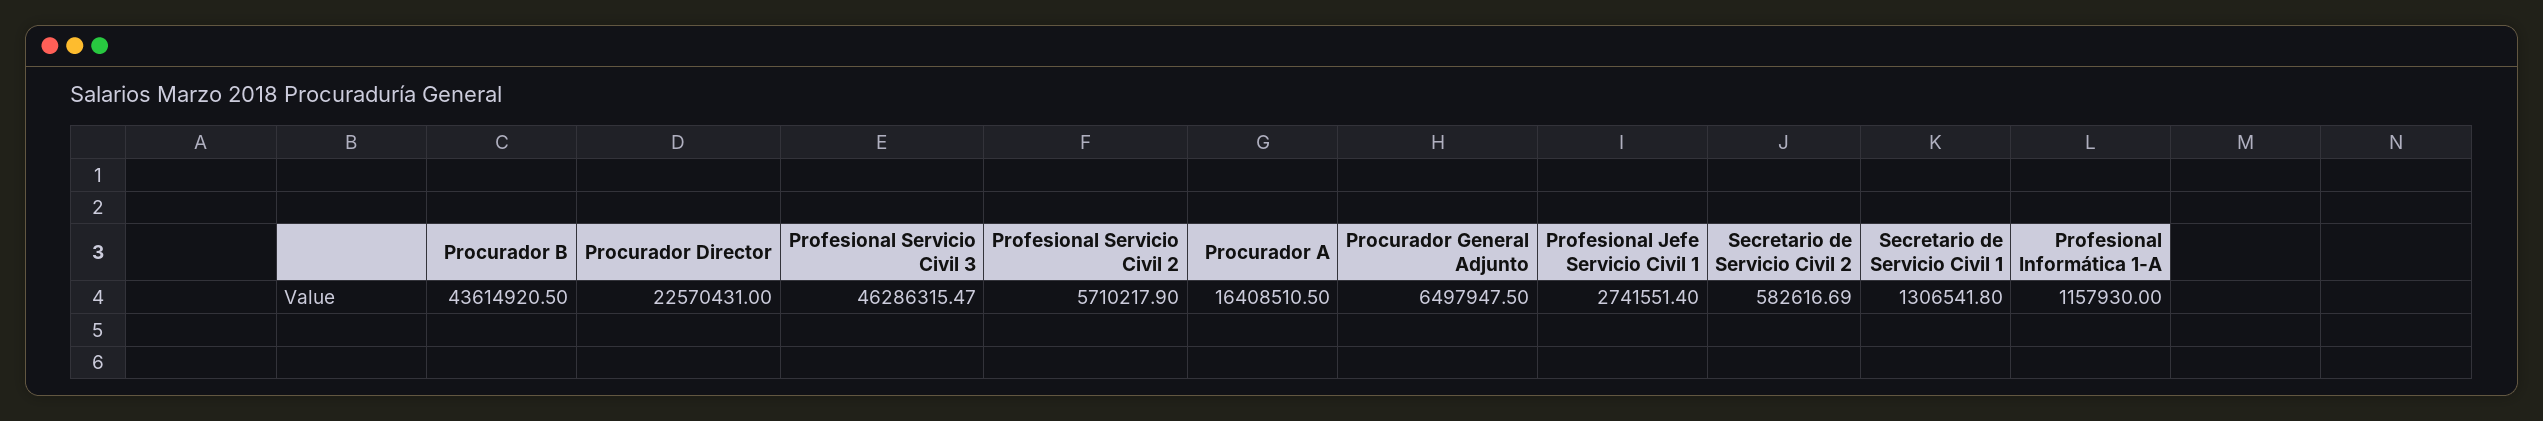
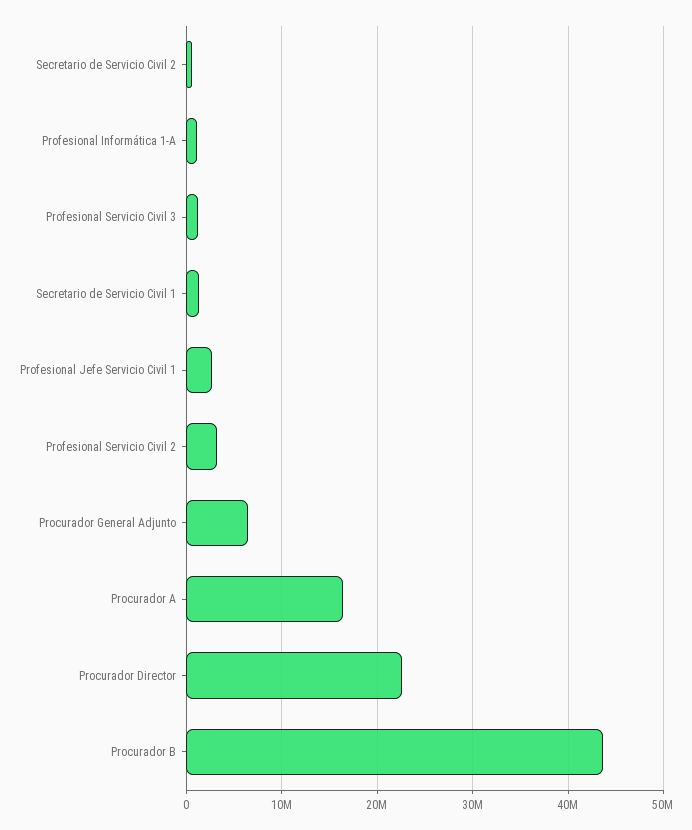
Profesional Servicio Civil 3: 46286315.47 -> 1000000
Profesional Servicio Civil 2: 5710217.9 -> 3000000

